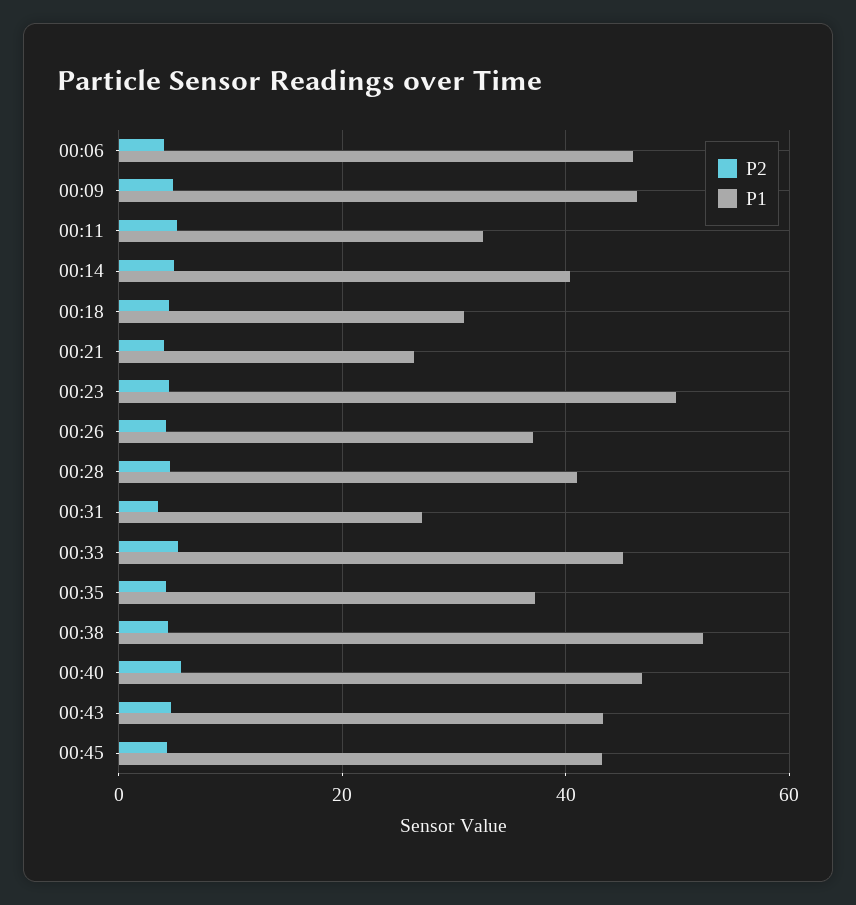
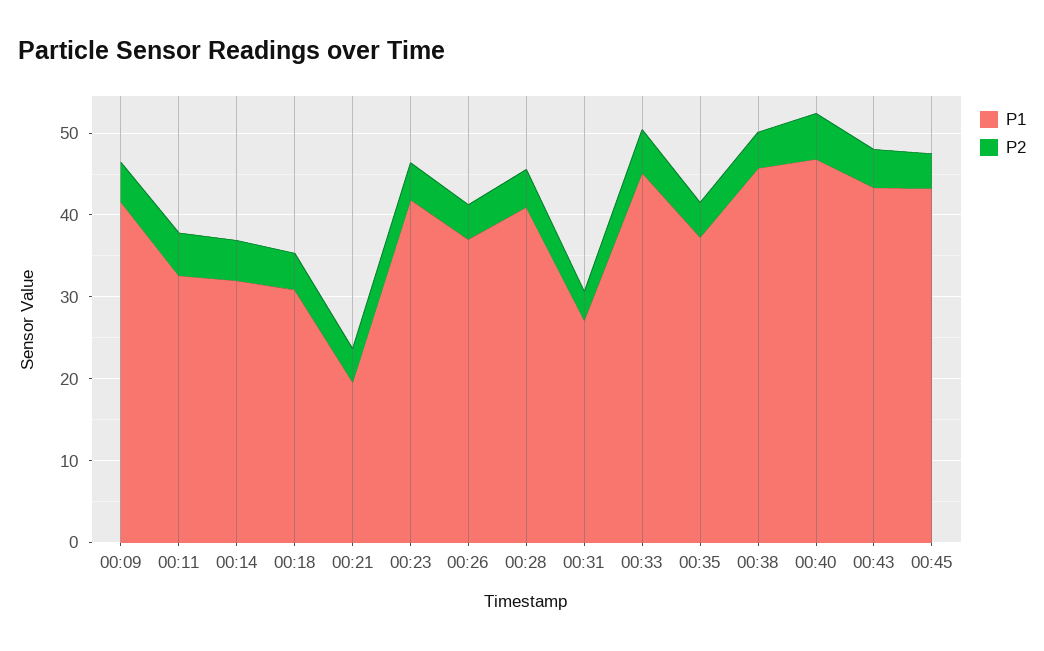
P2, 00:06: 4 -> none
P1, 00:06: 46 -> none
P1, 00:09: 46 -> 42
P1, 00:14: 40 -> 32
P1, 00:21: 26 -> 20
P1, 00:23: 50 -> 42
P1, 00:38: 52 -> 46

